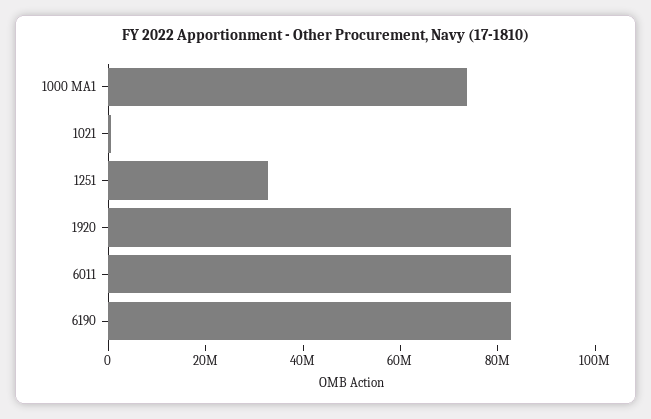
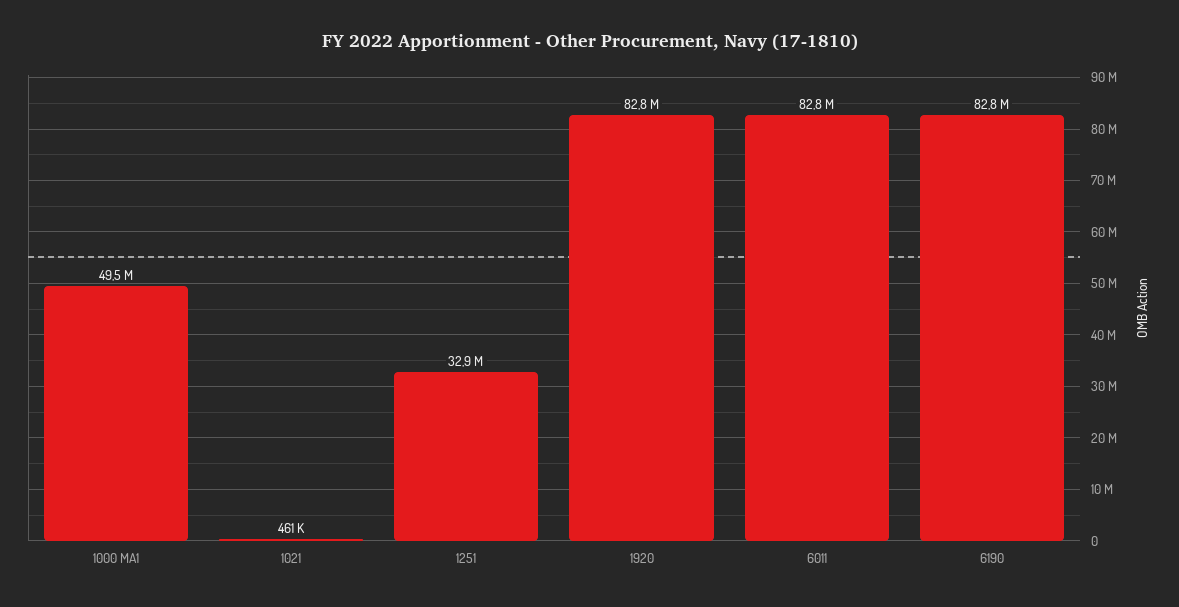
1000 MA1: 75000000 -> 49500000

